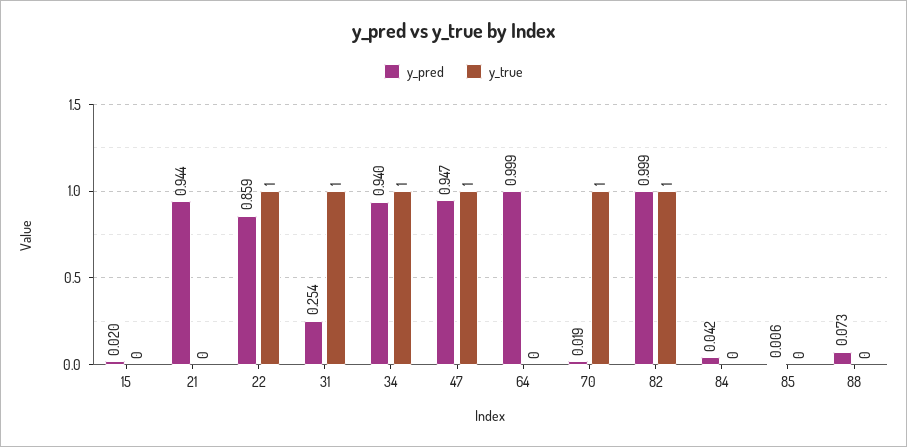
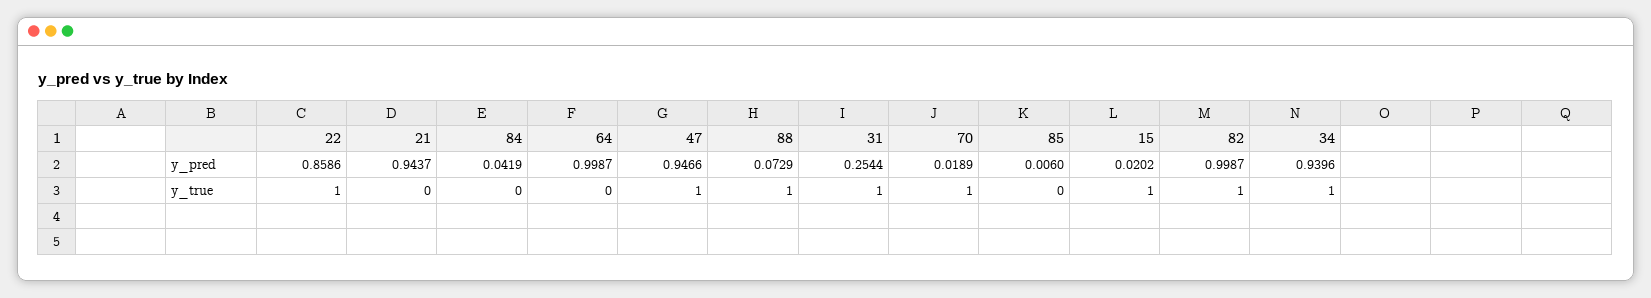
y_true, 15: 0 -> 1
y_true, 88: 0 -> 1

